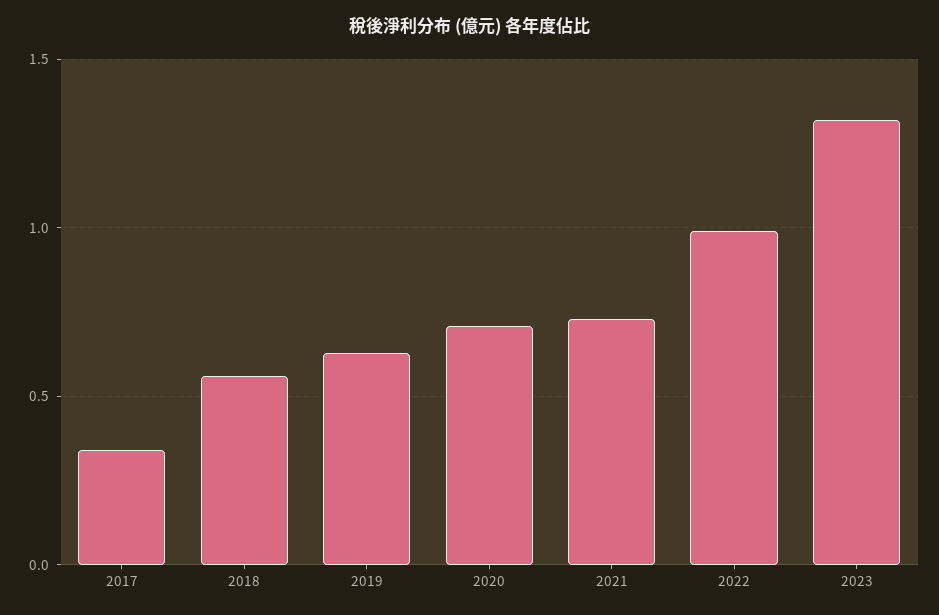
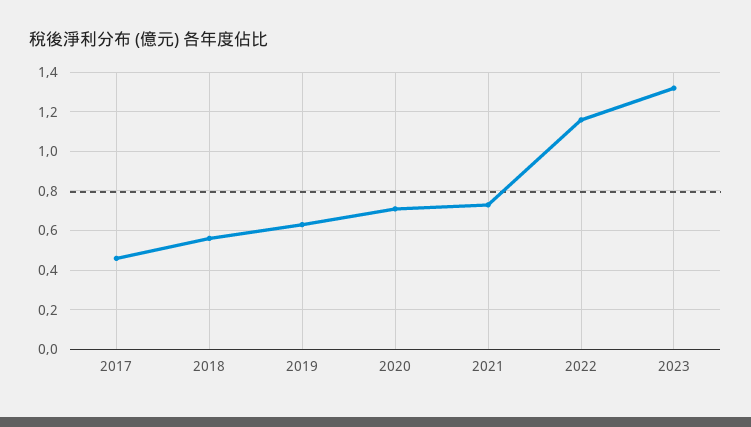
2017: 0.35 -> 0.45
2022: 1 -> 1.15

